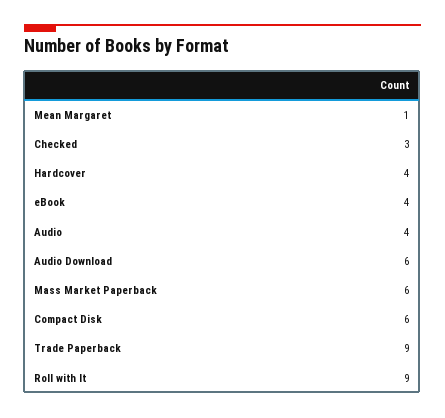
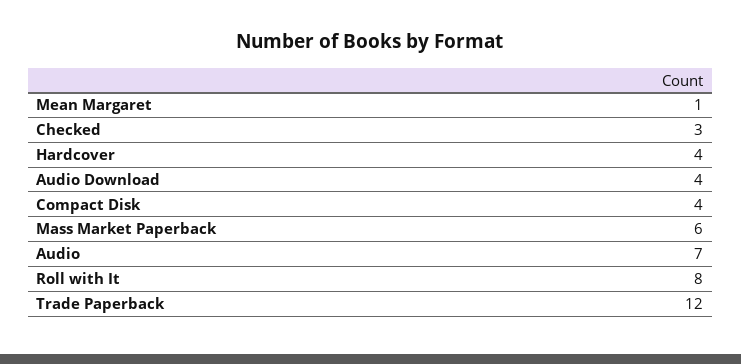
eBook: 4 -> none
Audio: 4 -> 7
Audio Download: 6 -> 4
Compact Disk: 6 -> 4
Trade Paperback: 9 -> 12
Roll with It: 9 -> 8

